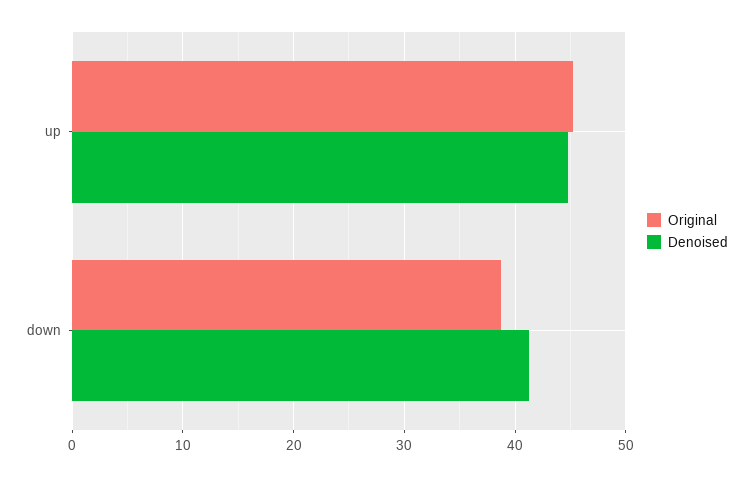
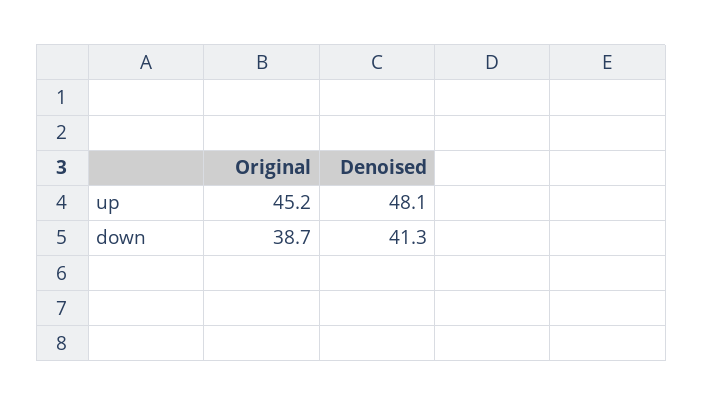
Denoised, up: 45 -> 48.1

